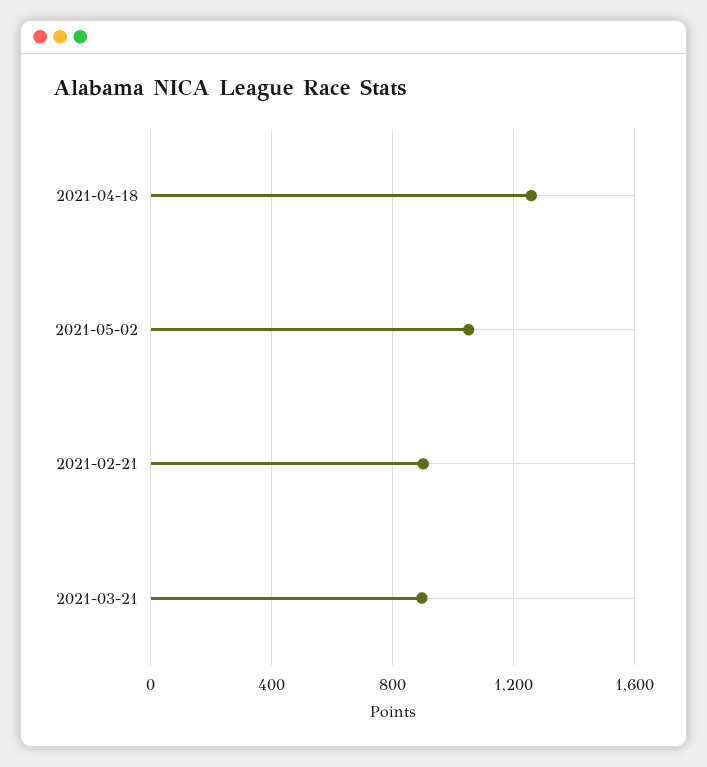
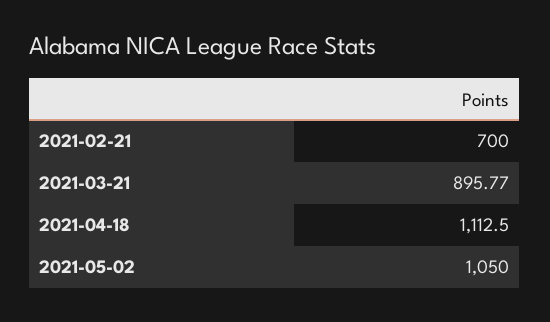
2021-04-18: 1250 -> 1112.5
2021-02-21: 900 -> 700

